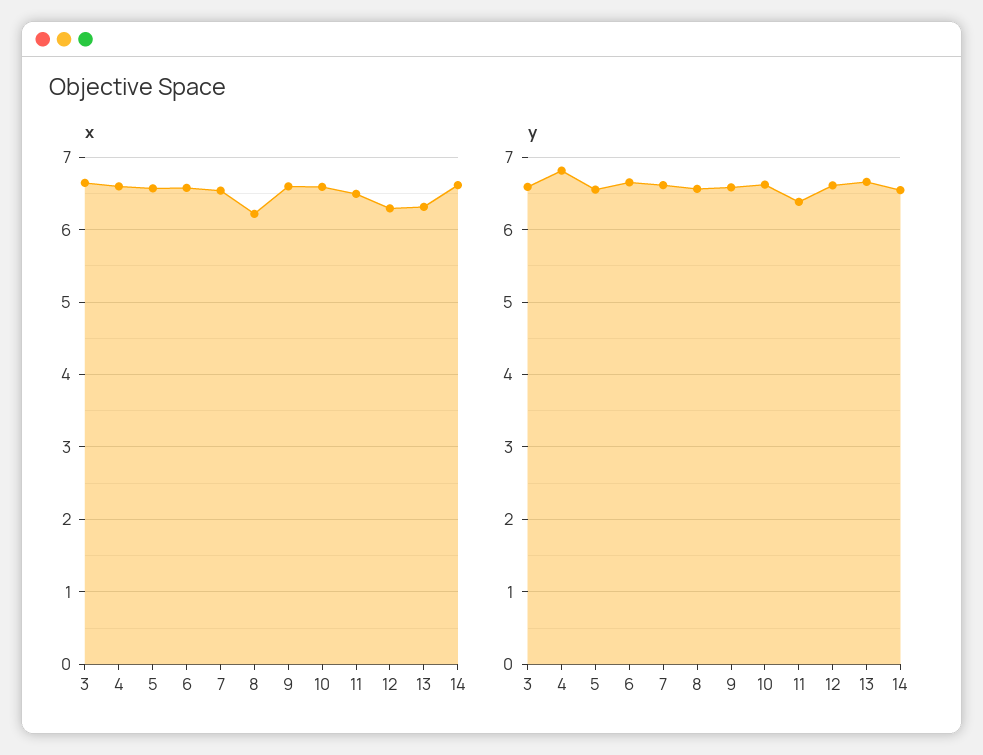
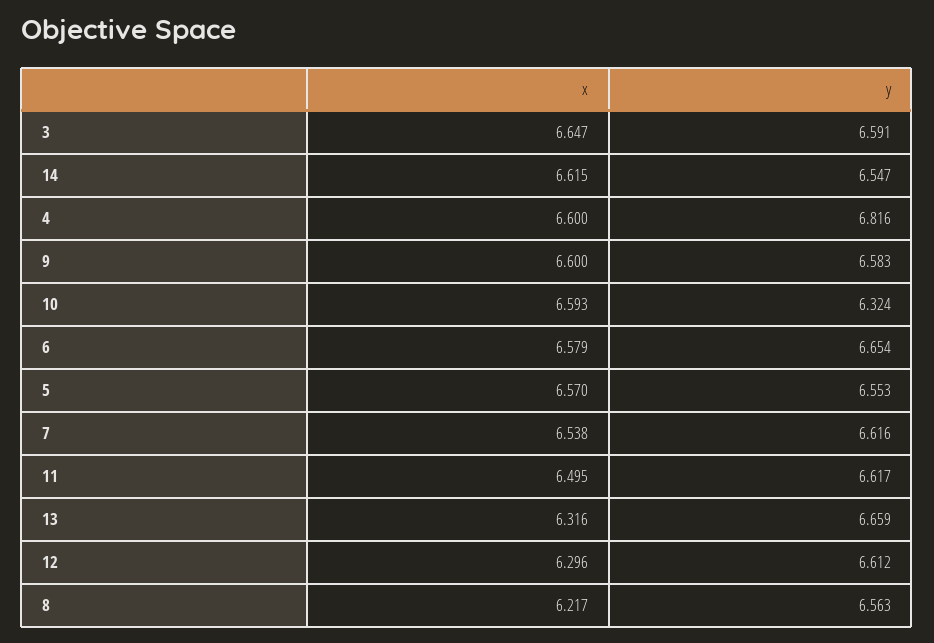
y, 10: 6.6 -> 6.324
y, 11: 6.4 -> 6.617

